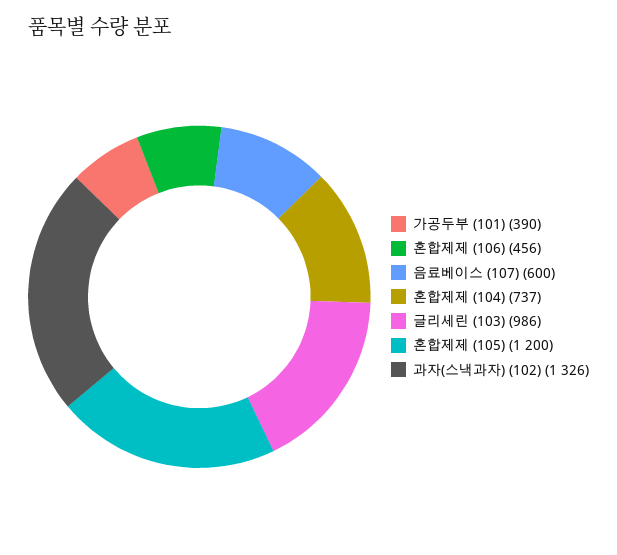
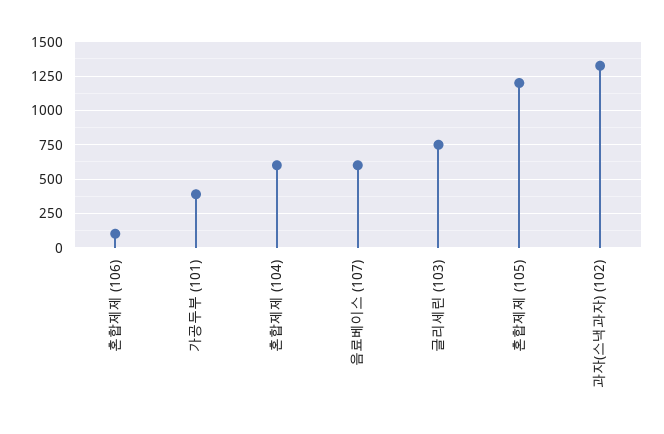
혼합제제 (106): 456 -> 100
혼합제제 (104): 737 -> 600
글리세린 (103): 986 -> 750

